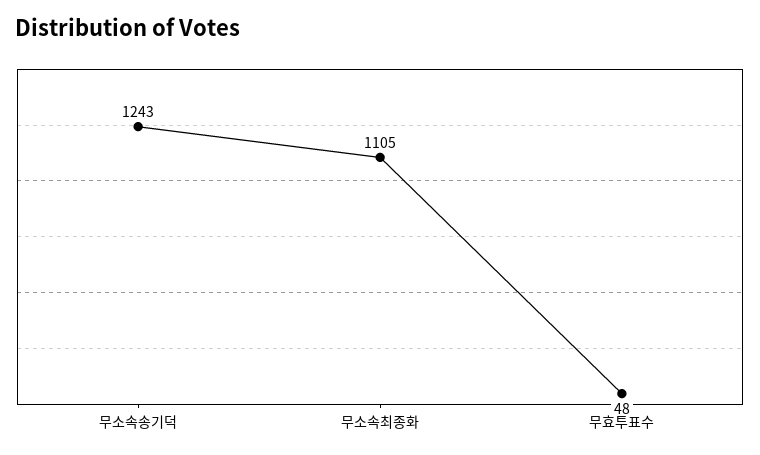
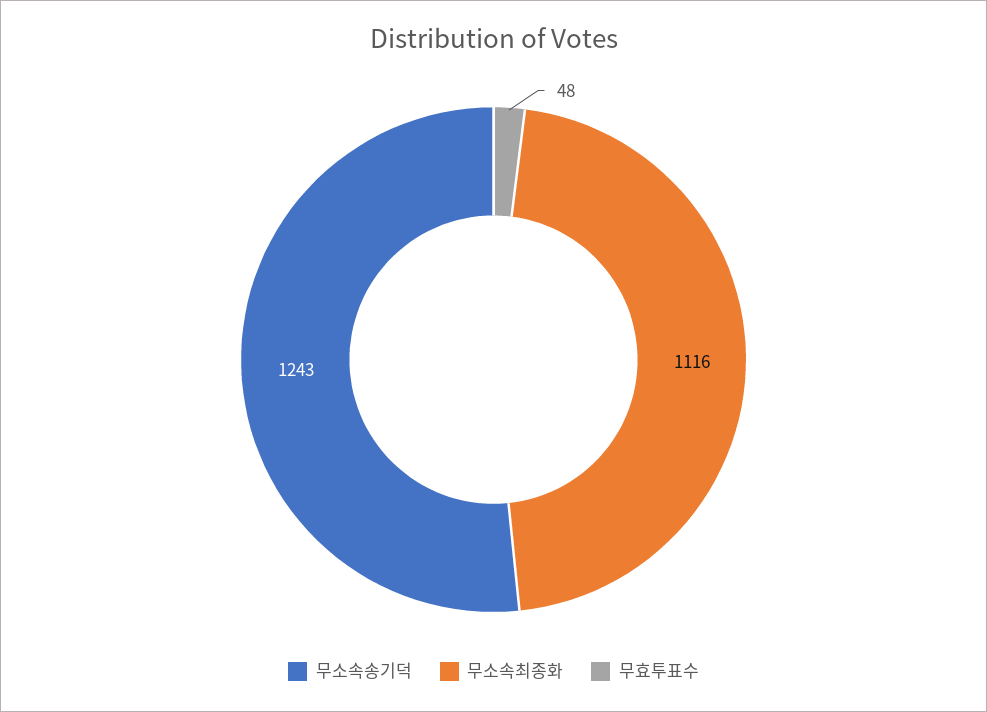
무소속최종화: 1105 -> 1116

